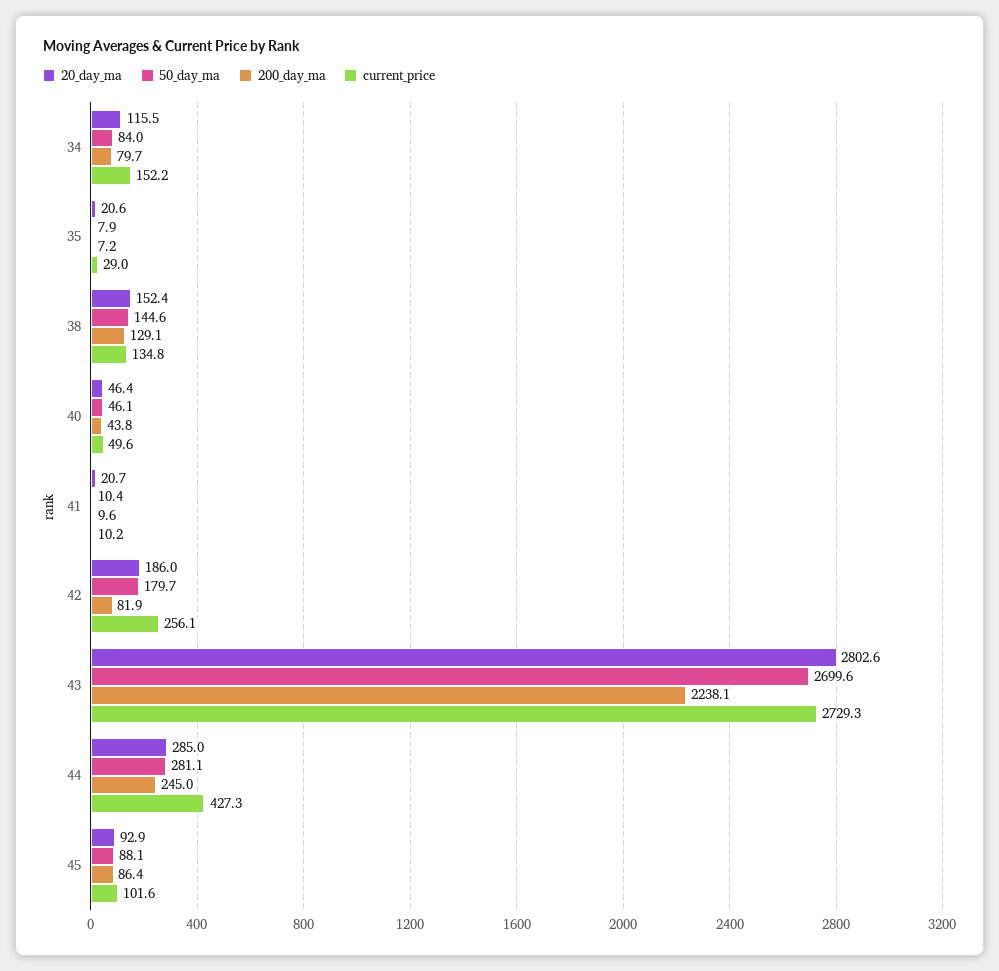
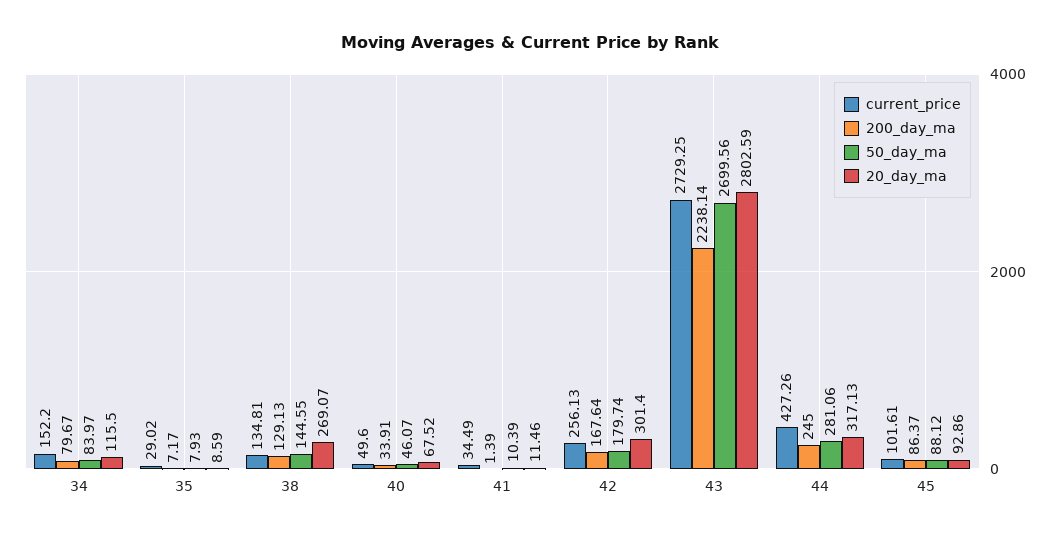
20_day_ma, 35: 20.6 -> 8.59
20_day_ma, 38: 152.4 -> 269.07
20_day_ma, 40: 46.4 -> 67.52
200_day_ma, 40: 43.8 -> 33.91
20_day_ma, 41: 20.7 -> 11.46
200_day_ma, 41: 9.6 -> 1.39
current_price, 41: 10.2 -> 34.49
20_day_ma, 42: 186 -> 301.4
200_day_ma, 42: 81.9 -> 167.64
20_day_ma, 44: 285 -> 317.13

